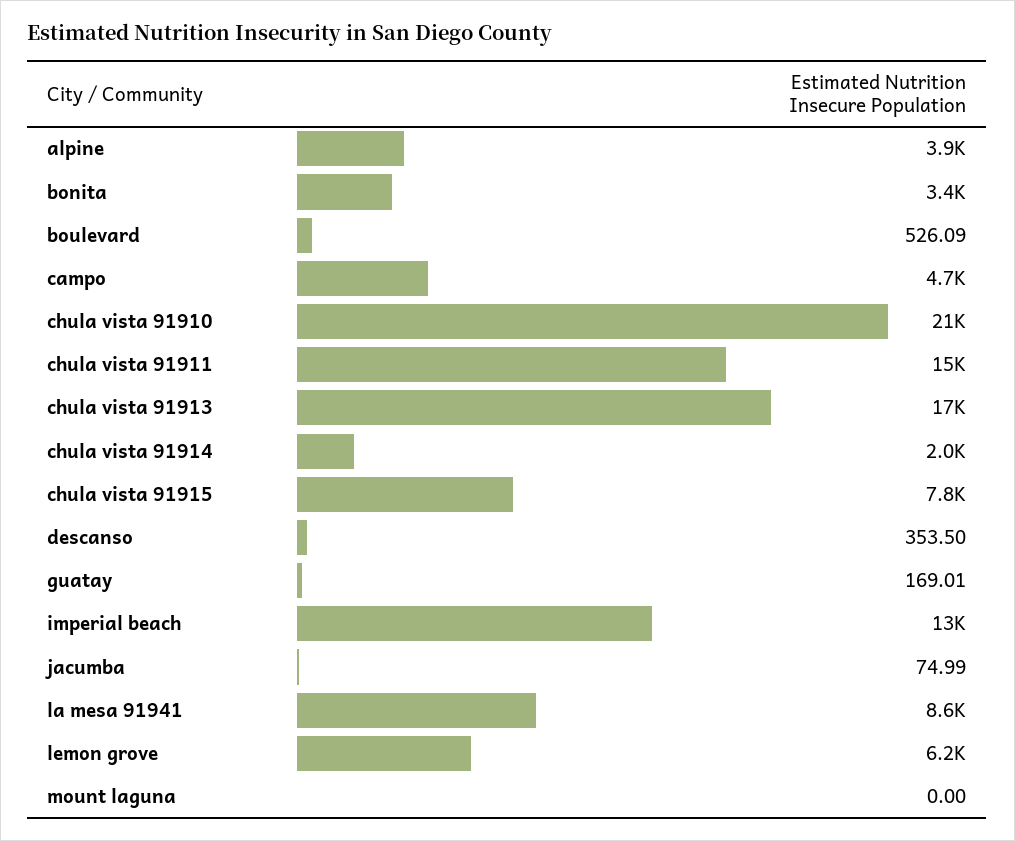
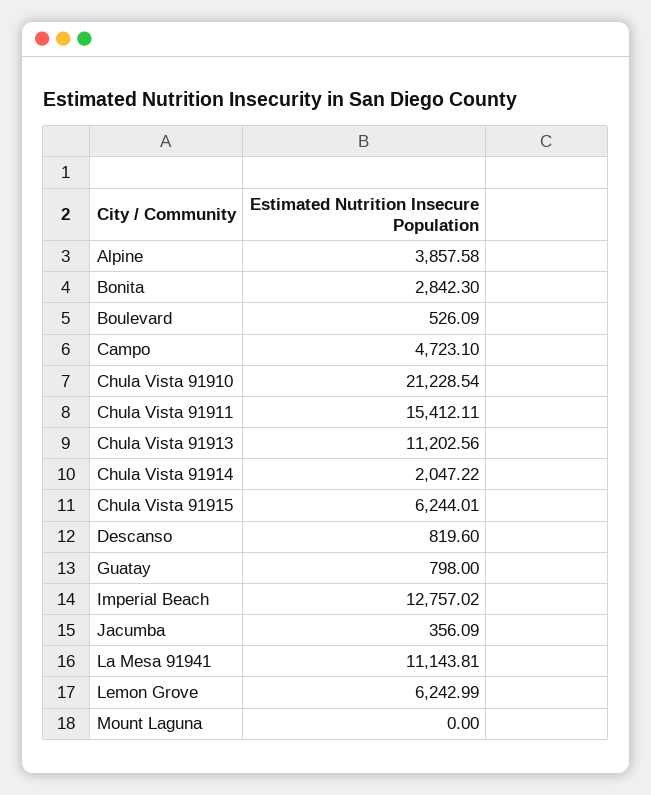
bonita: 3400 -> 2842.3
chula vista 91913: 17000 -> 11202.56
chula vista 91915: 7800 -> 6244.01
descanso: 353.5 -> 819.6
guatay: 169.01 -> 798
jacumba: 74.99 -> 356.09
la mesa 91941: 8600 -> 11143.81

